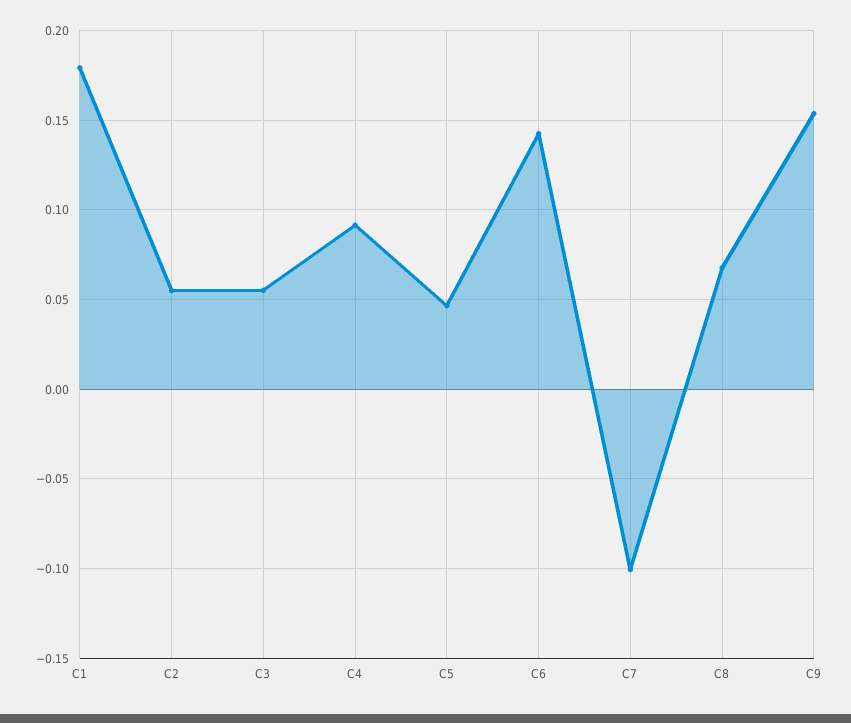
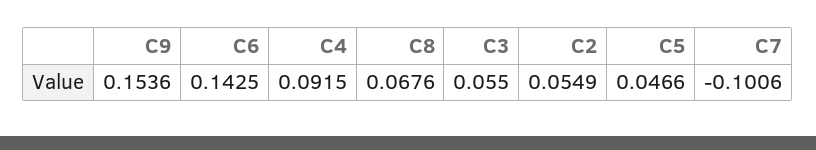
C1: 0.18 -> none

